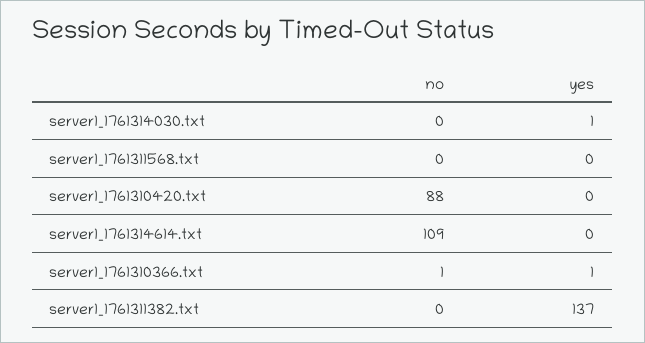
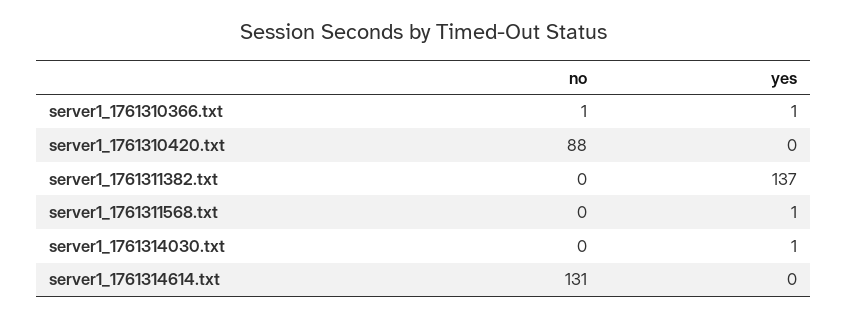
yes, server1_1761311568.txt: 0 -> 1
no, server1_1761314614.txt: 109 -> 131

